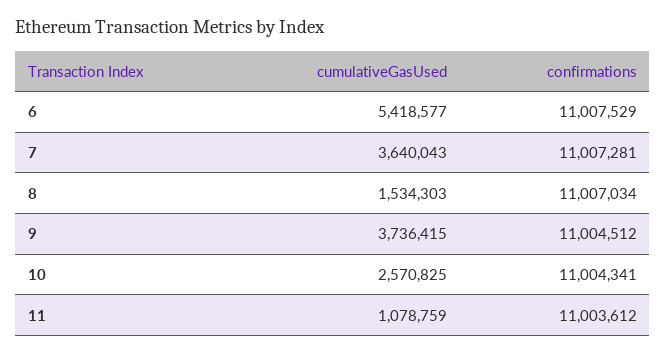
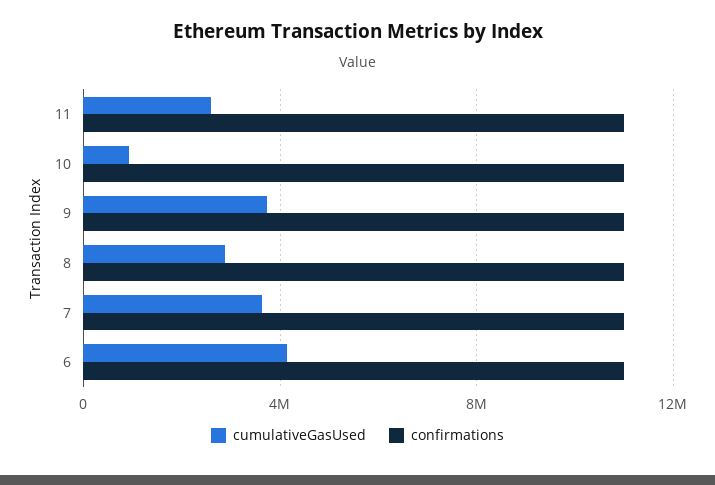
cumulativeGasUsed, 6: 5418577 -> 4000000
cumulativeGasUsed, 8: 1534303 -> 3000000
cumulativeGasUsed, 10: 2570825 -> 1000000
cumulativeGasUsed, 11: 1078759 -> 2500000

